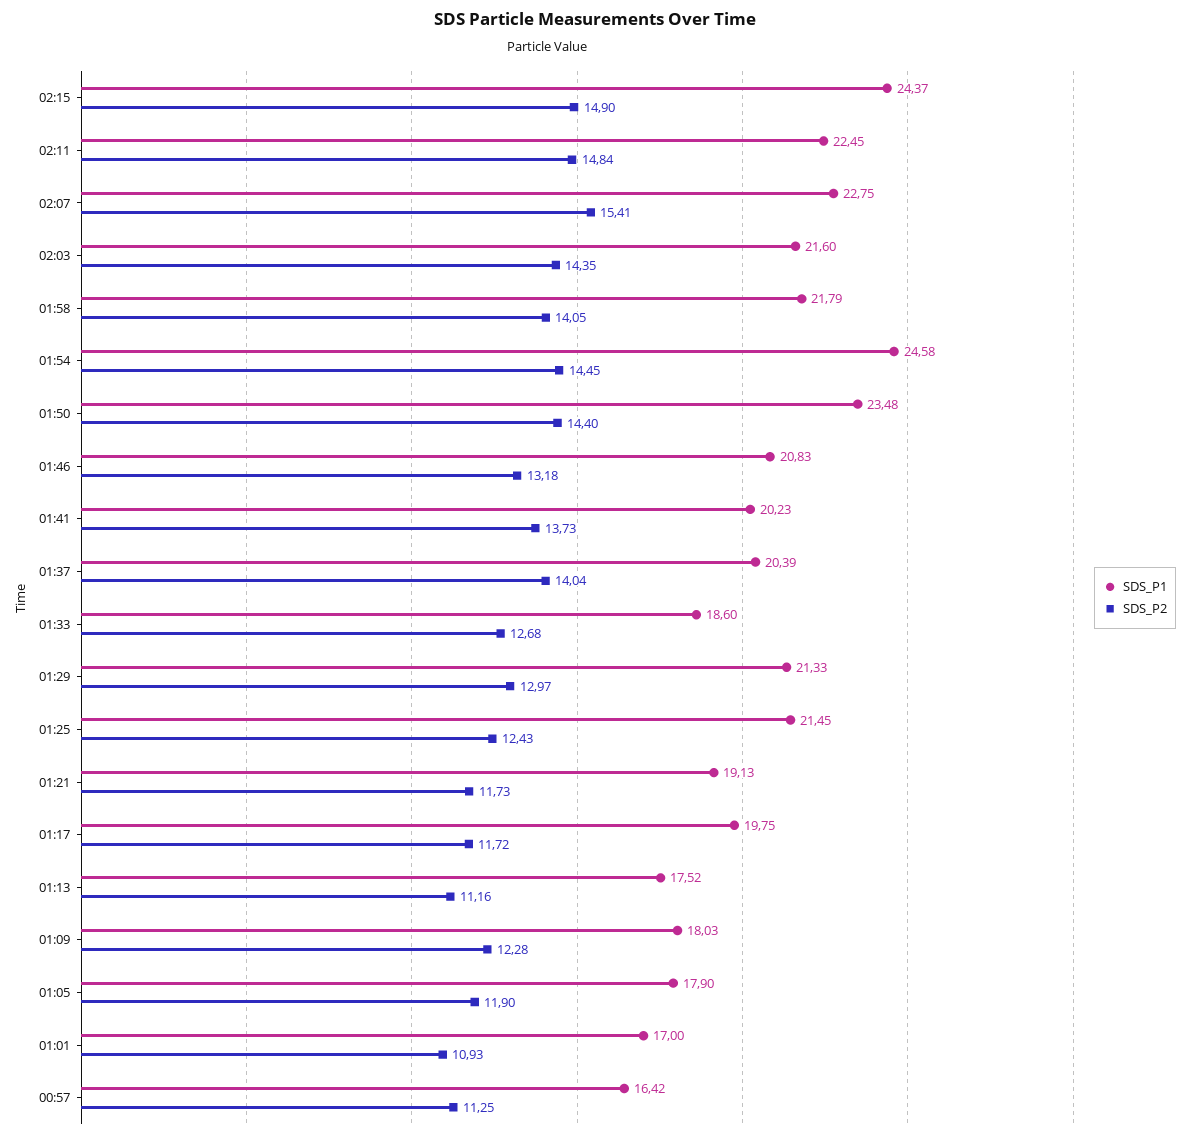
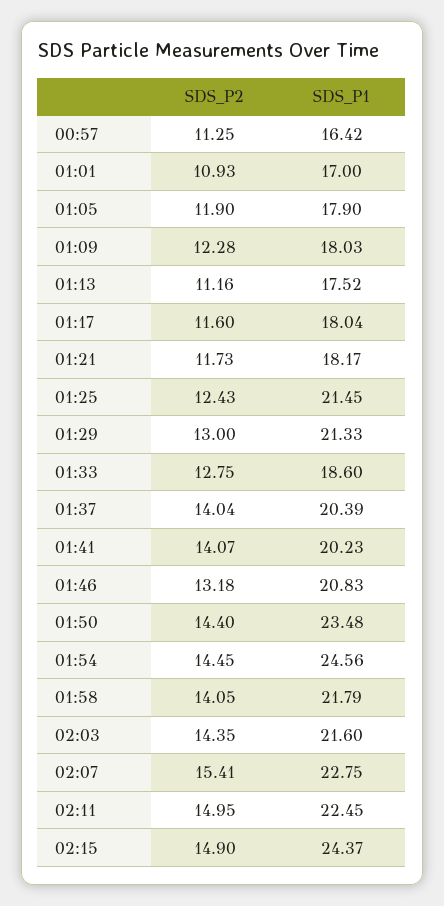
SDS_P2, 02:11: 14.84 -> 14.95
SDS_P1, 01:54: 24.58 -> 24.56
SDS_P2, 01:41: 13.73 -> 14.07
SDS_P2, 01:33: 12.68 -> 12.75
SDS_P2, 01:29: 12.97 -> 13
SDS_P1, 01:21: 19.13 -> 18.17
SDS_P1, 01:17: 19.75 -> 18.04
SDS_P2, 01:17: 11.72 -> 11.6

